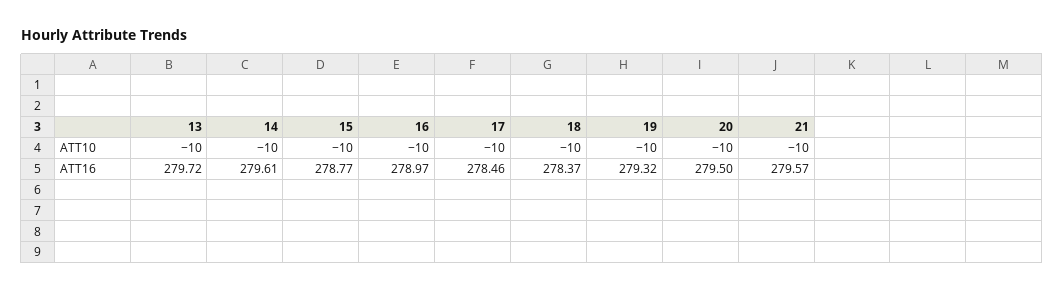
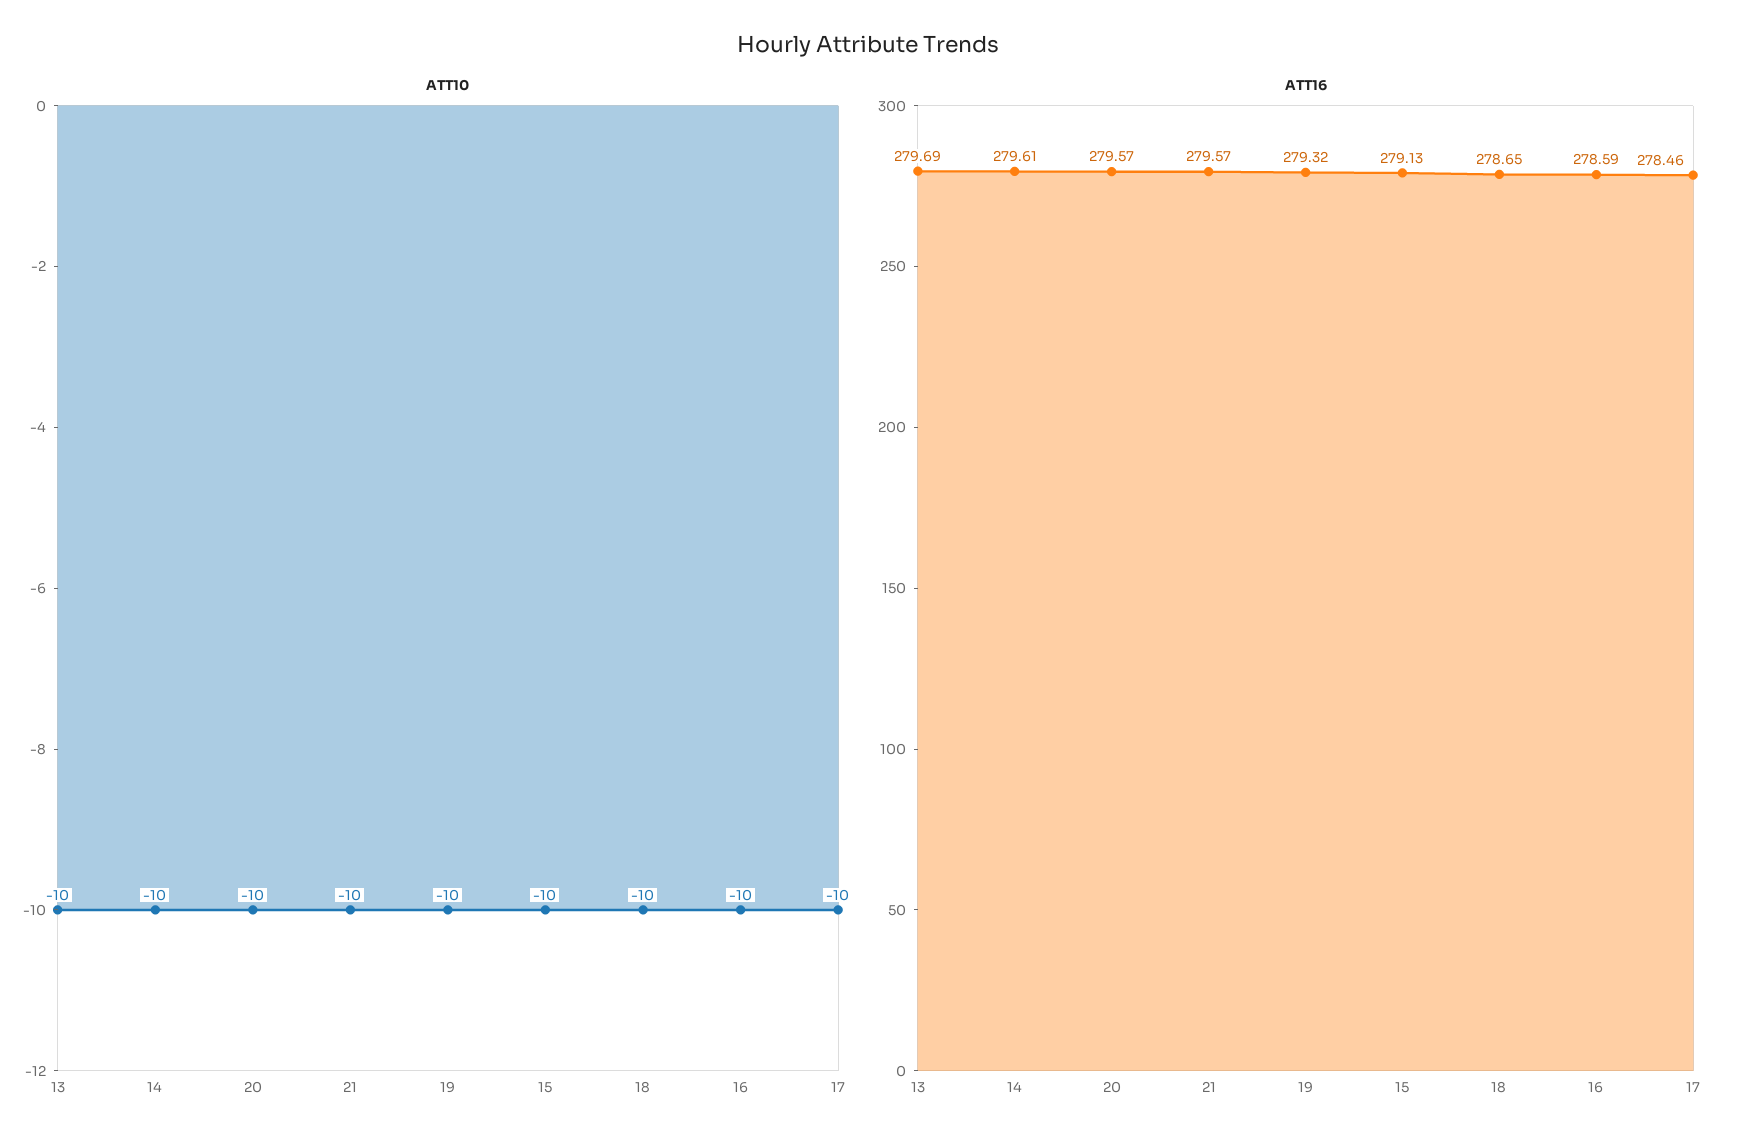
ATT16, 13: 279.72 -> 279.69
ATT16, 15: 278.77 -> 279.13
ATT16, 16: 278.97 -> 278.59
ATT16, 18: 278.37 -> 278.65
ATT16, 20: 279.5 -> 279.57

